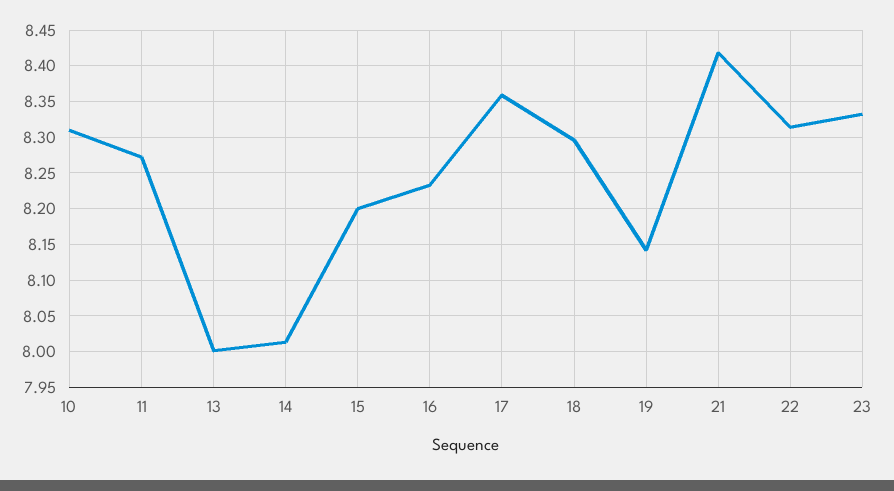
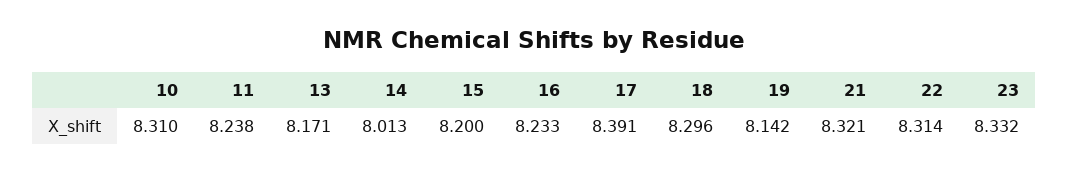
11: 8.27 -> 8.238
13: 8 -> 8.171
17: 8.36 -> 8.391
21: 8.42 -> 8.321

